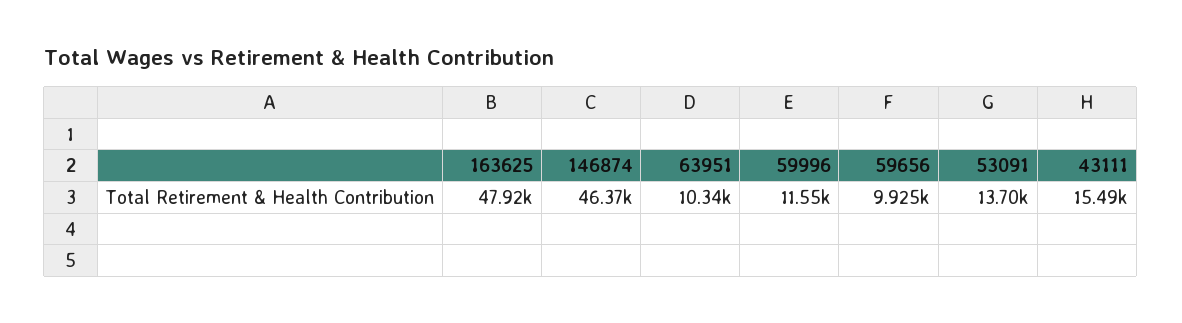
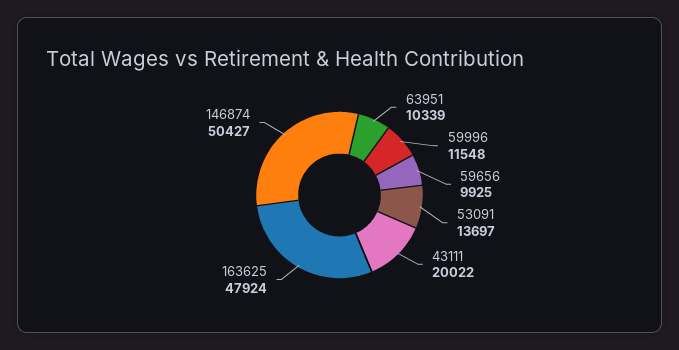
146874: 46370 -> 50427
43111: 15490 -> 20022

